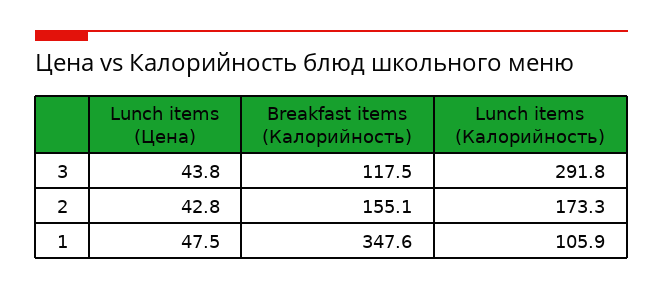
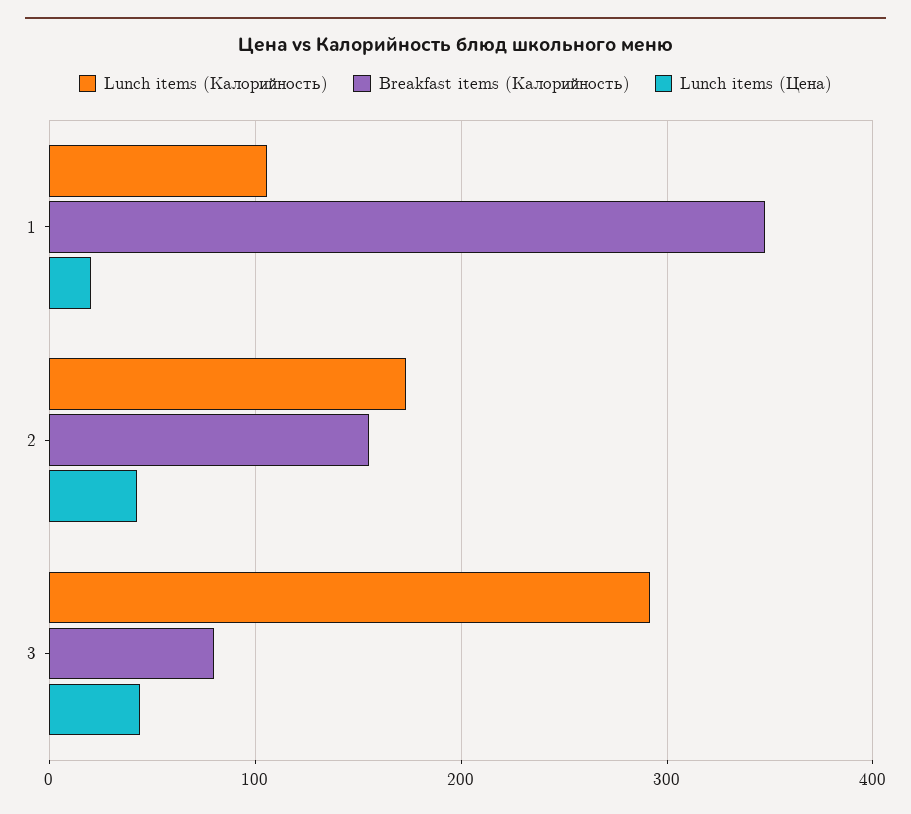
Breakfast items (Калорийность), 3: 117.5 -> 80
Lunch items (Цена), 1: 47.5 -> 20

